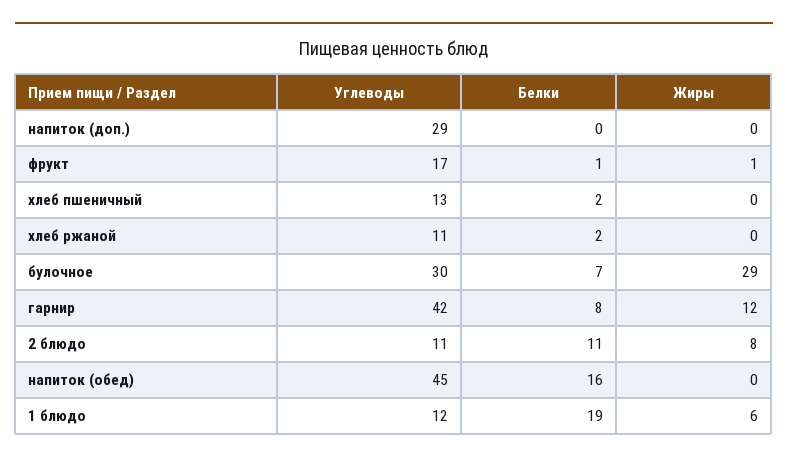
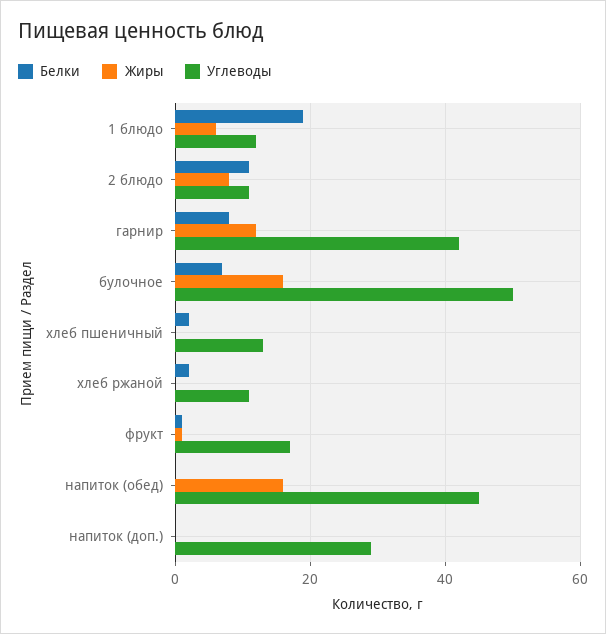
Углеводы, булочное: 30 -> 50
Жиры, булочное: 29 -> 15
Белки, напиток (обед): 16 -> 0
Жиры, напиток (обед): 0 -> 15

